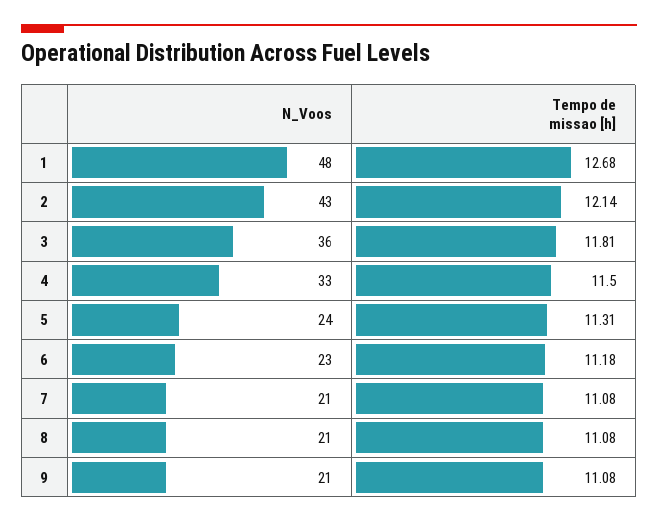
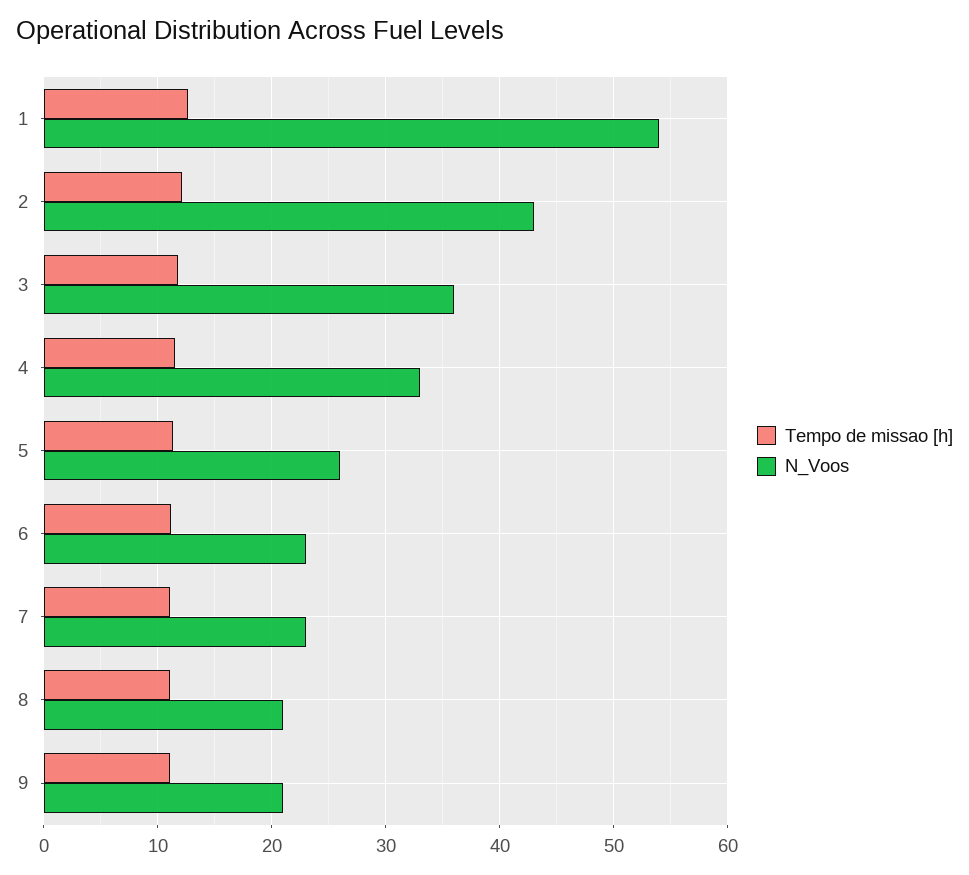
N_Voos, 1: 48 -> 54
N_Voos, 5: 24 -> 26
N_Voos, 7: 21 -> 23

